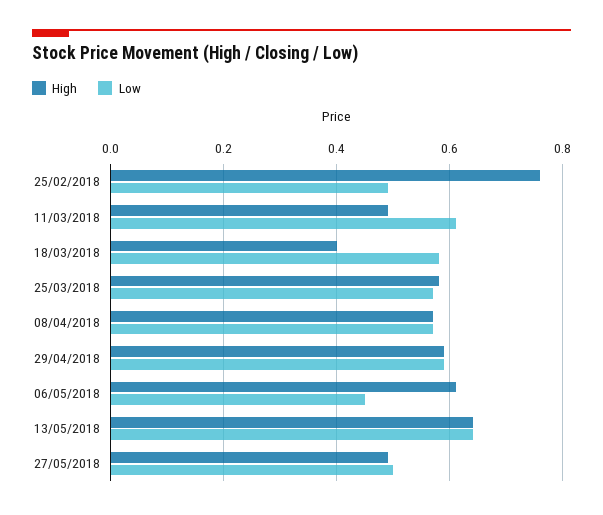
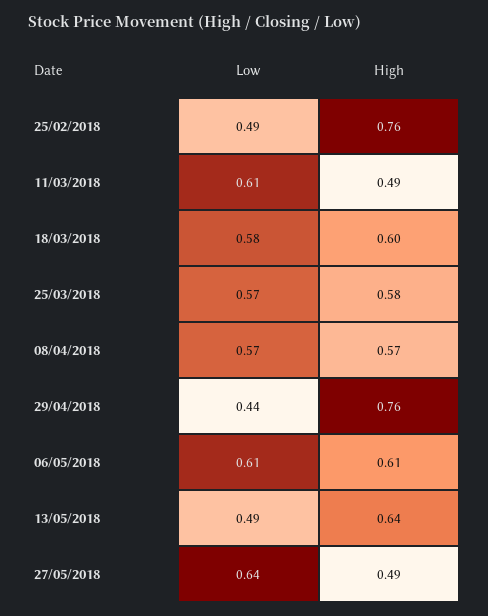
High, 18/03/2018: 0.4 -> 0.6
High, 29/04/2018: 0.6 -> 0.76
Low, 29/04/2018: 0.6 -> 0.44
Low, 06/05/2018: 0.45 -> 0.61
Low, 13/05/2018: 0.65 -> 0.49
Low, 27/05/2018: 0.5 -> 0.64

